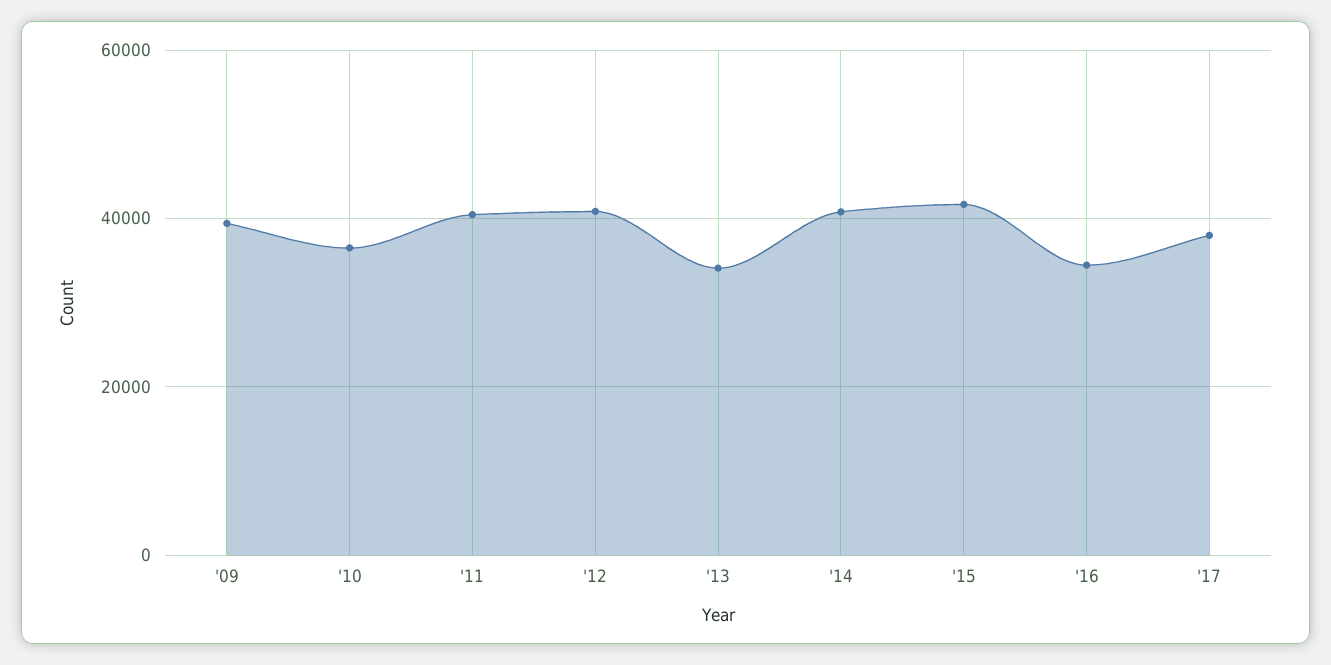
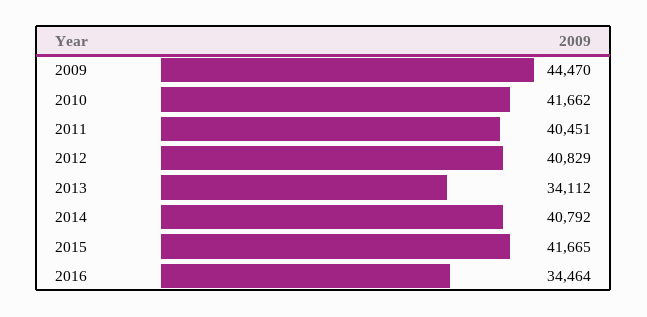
'09: 40000 -> 44470
'10: 36000 -> 41662
'17: 38000 -> none

